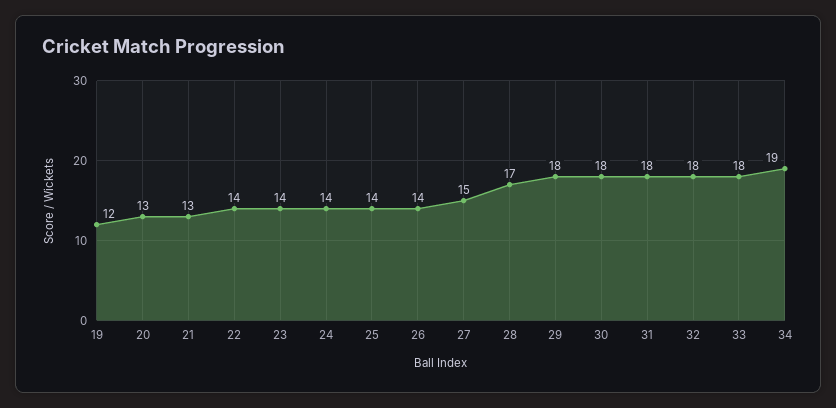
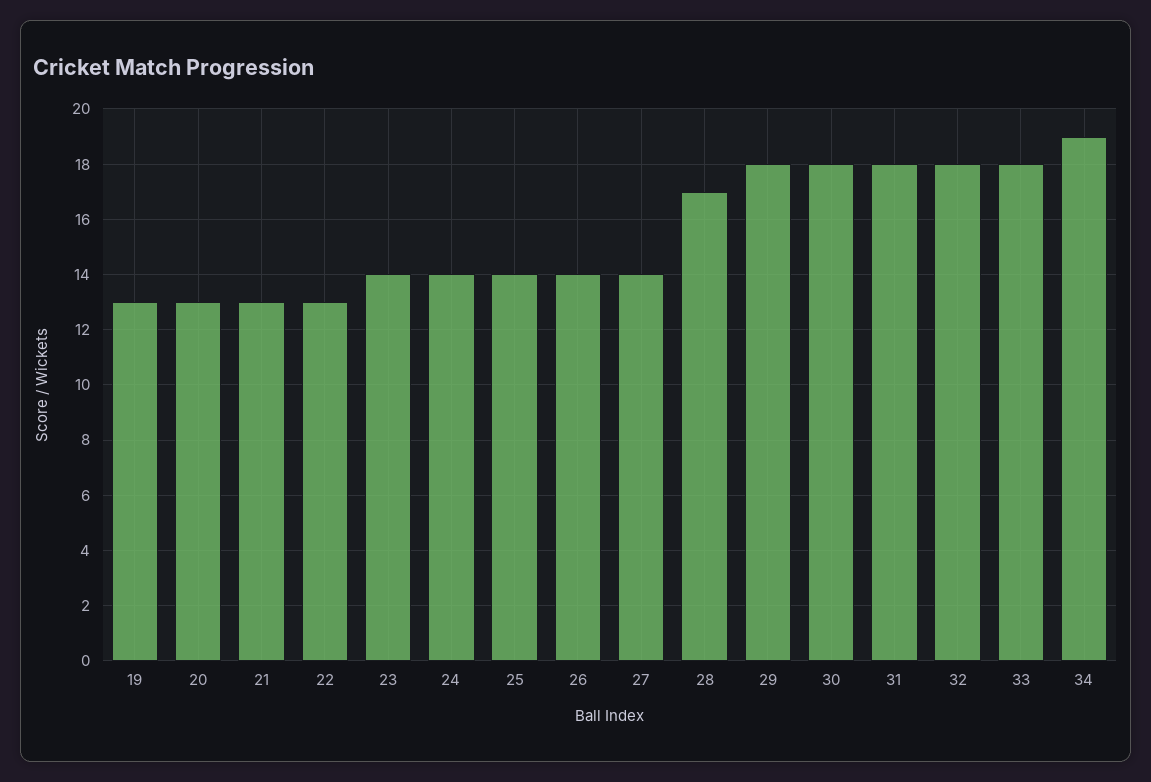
19: 12 -> 13
22: 14 -> 13
27: 15 -> 14

